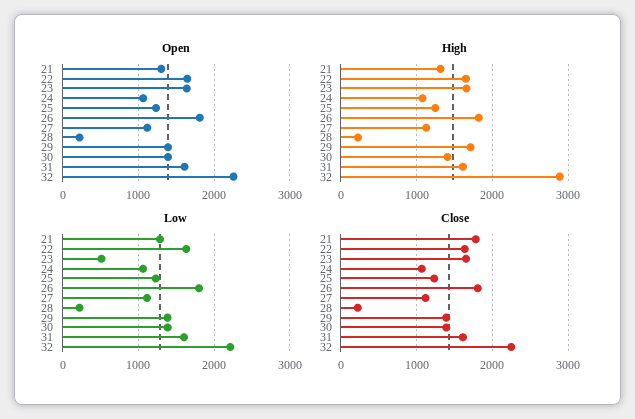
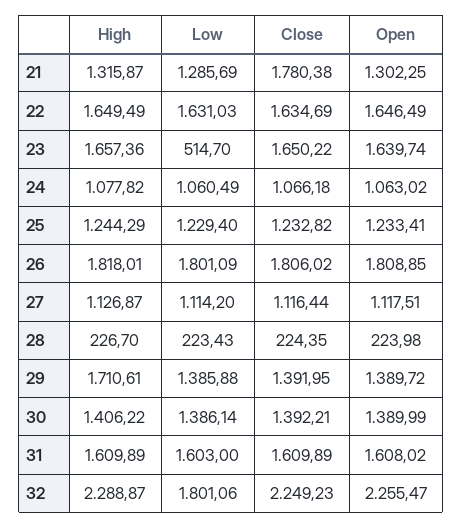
High, 32: 2900 -> 2288.87
Low, 32: 2200 -> 1801.06

